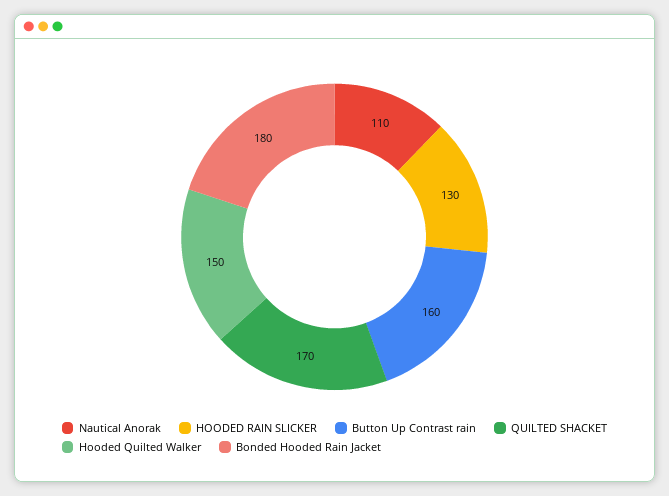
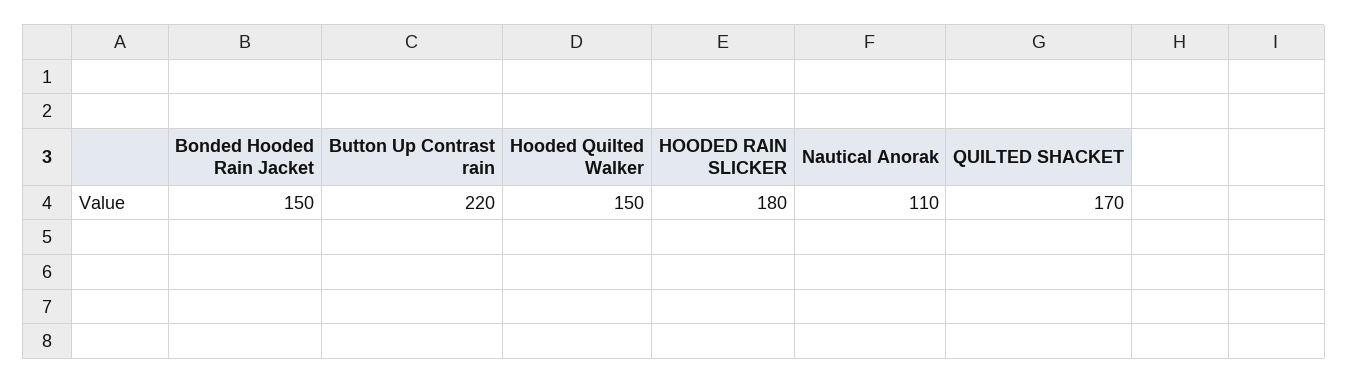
HOODED RAIN SLICKER: 130 -> 180
Button Up Contrast rain: 160 -> 220
Bonded Hooded Rain Jacket: 180 -> 150

